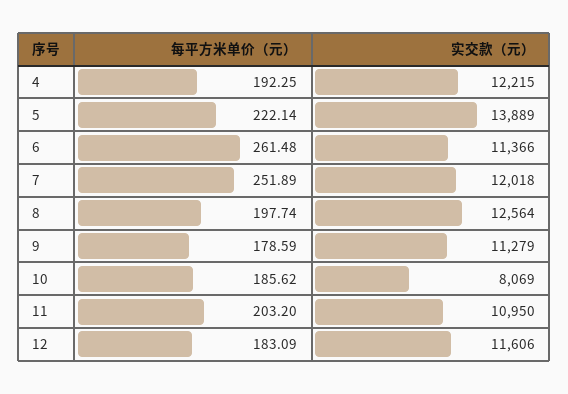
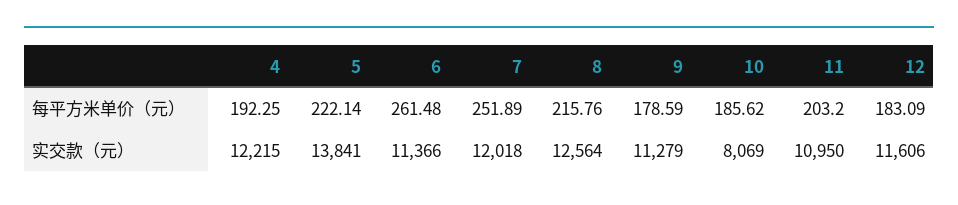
实交款（元）, 5: 13889 -> 13841
每平方米单价（元）, 8: 197.74 -> 215.76

